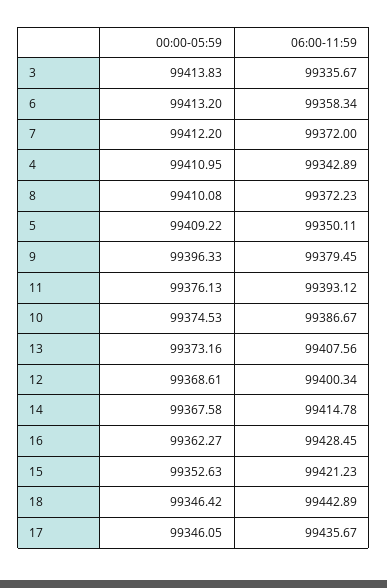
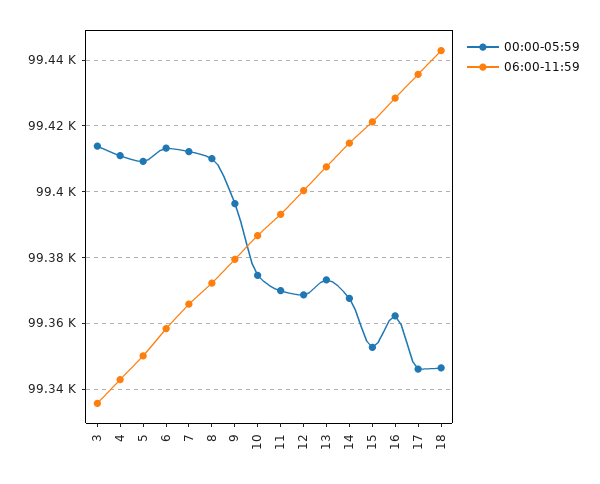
06:00-11:59, 7: 99372 -> 99366
00:00-05:59, 11: 99376.13 -> 99370

